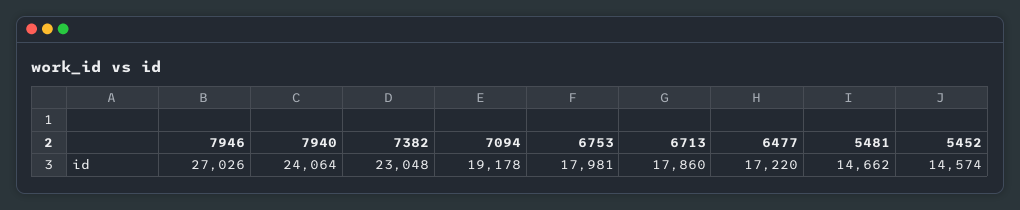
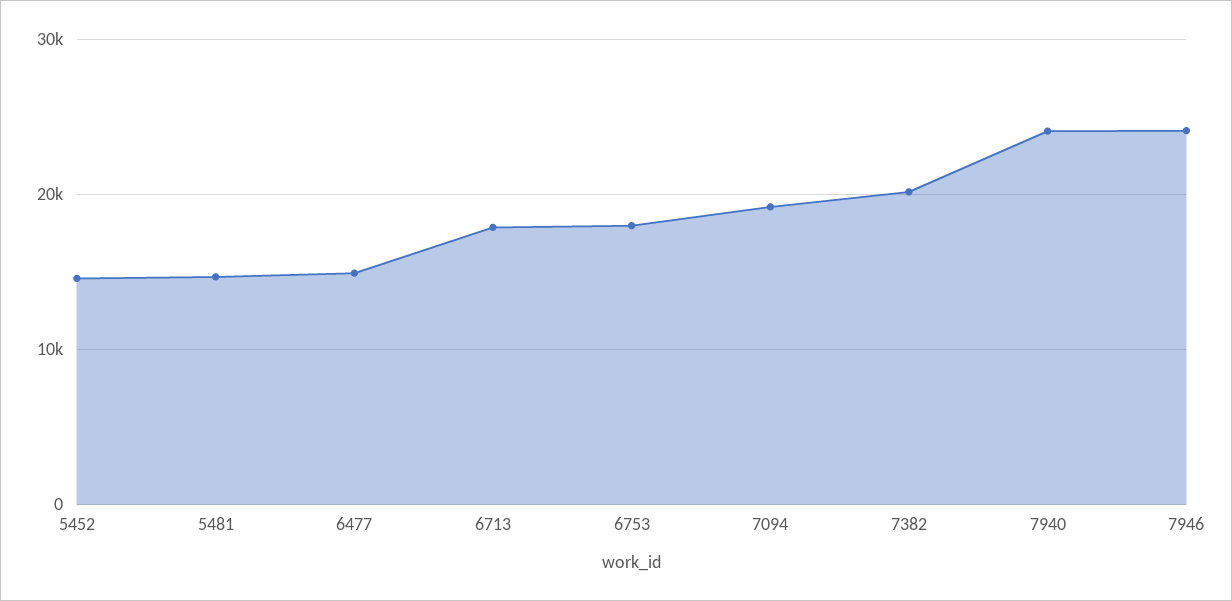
7946: 27026 -> 24000
7382: 23048 -> 20000
6477: 17220 -> 15000

